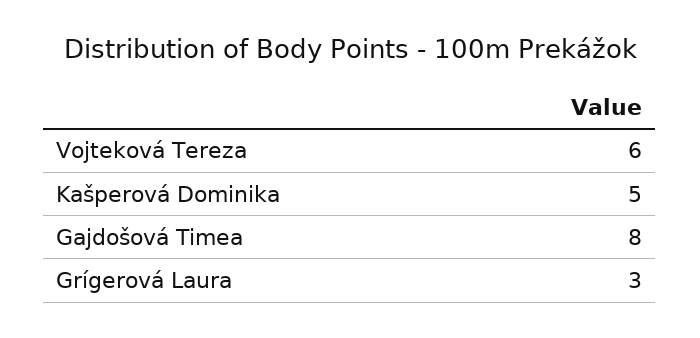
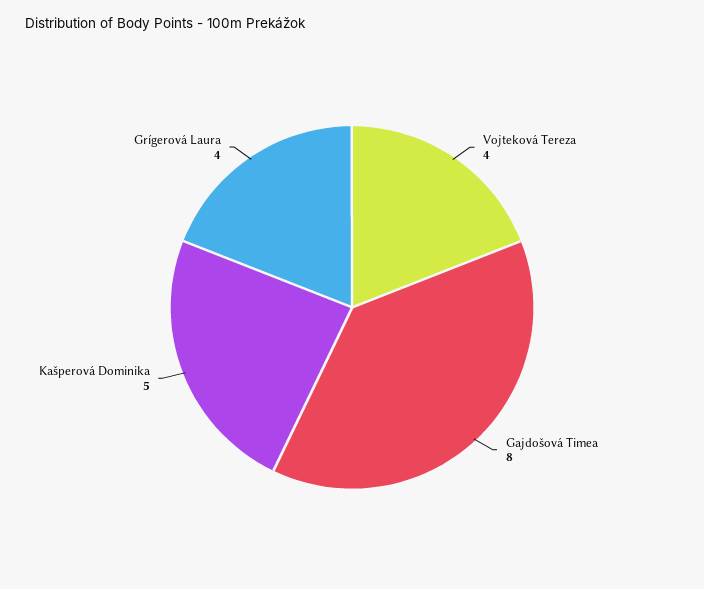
Vojteková Tereza: 6 -> 4
Grígerová Laura: 3 -> 4

